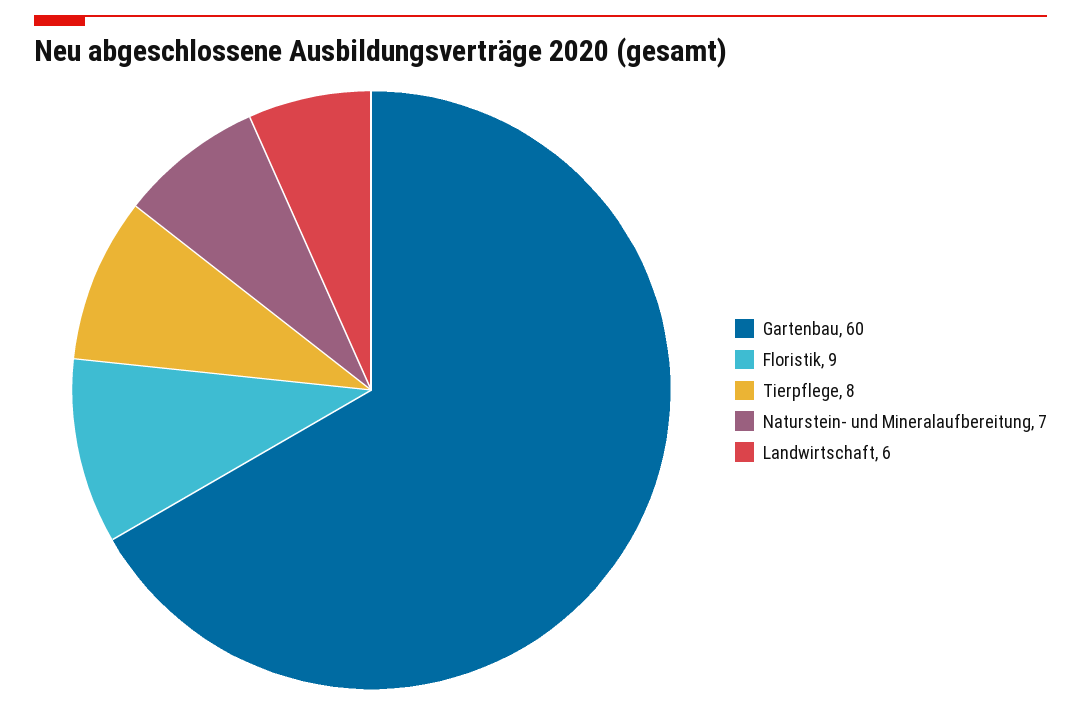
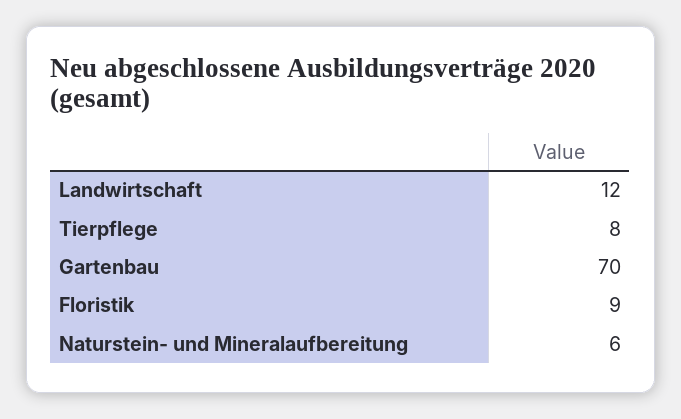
Gartenbau: 60 -> 70
Naturstein- und Mineralaufbereitung: 7 -> 6
Landwirtschaft: 6 -> 12

